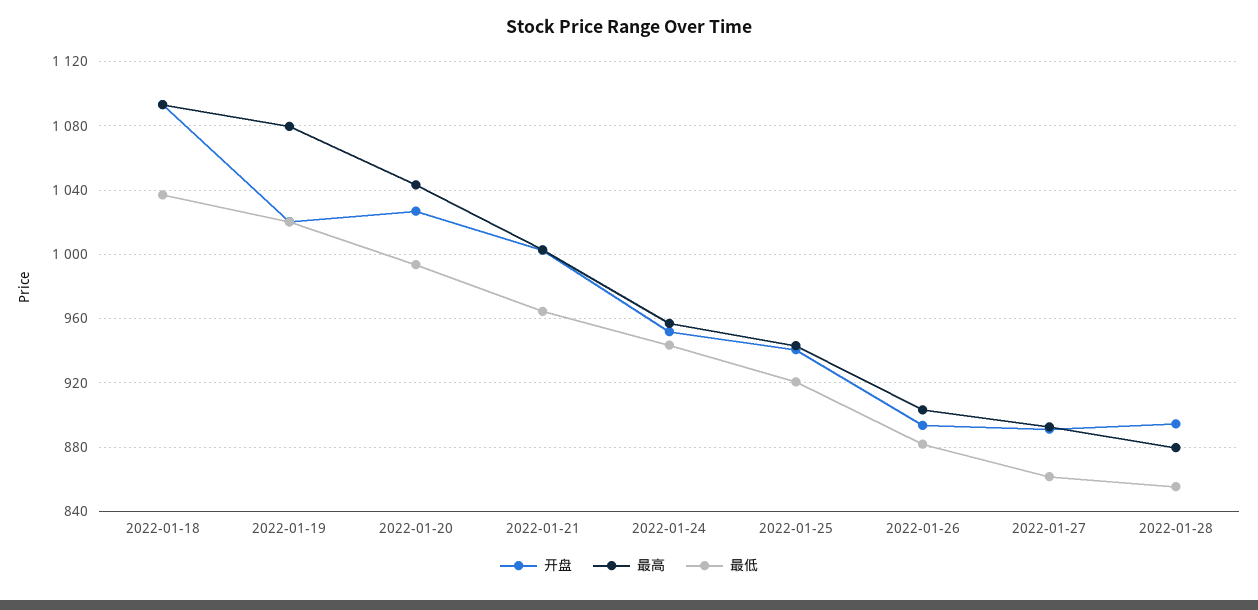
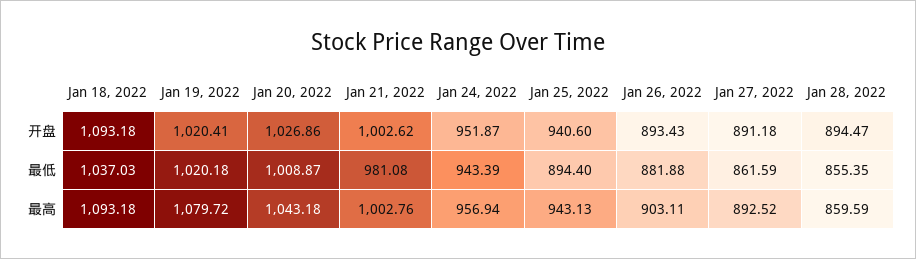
最低, 2022-01-20: 995 -> 1008.87
最低, 2022-01-21: 965 -> 981.08
最低, 2022-01-25: 920 -> 894.4
最高, 2022-01-28: 880 -> 859.59

